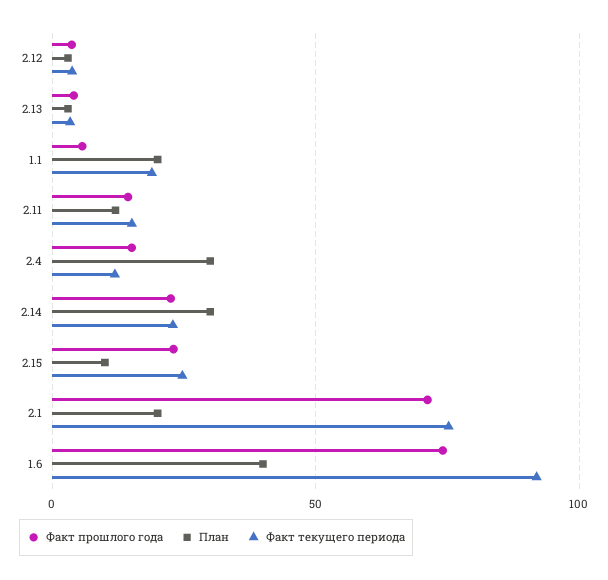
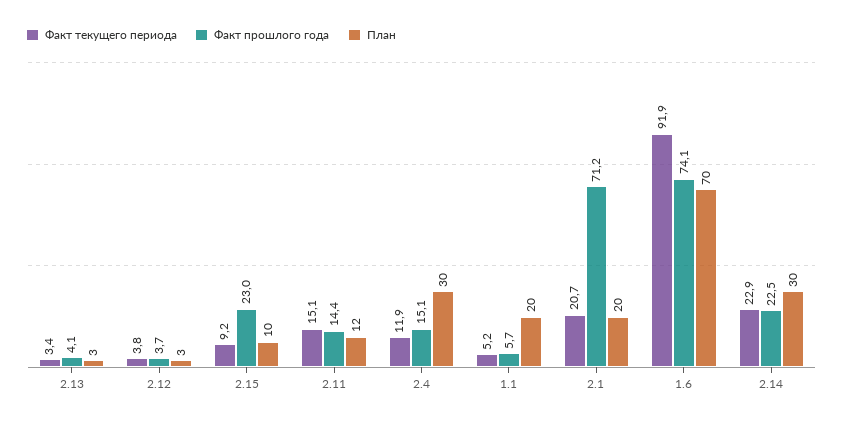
Факт текущего периода, 1.1: 20 -> 5.2
Факт текущего периода, 2.15: 25 -> 9.2
Факт текущего периода, 2.1: 75 -> 20.7
План, 1.6: 40 -> 70

